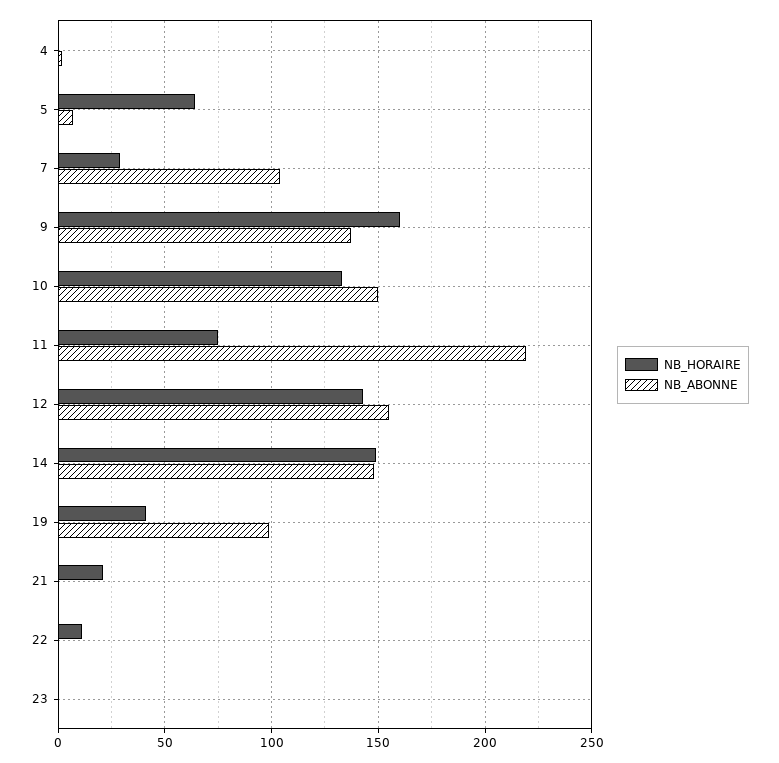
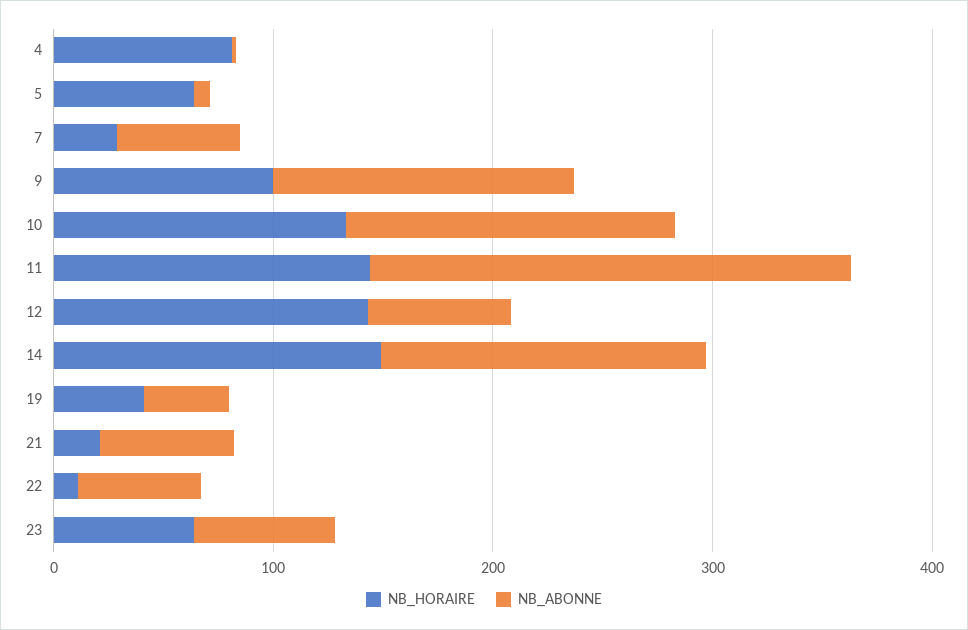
NB_HORAIRE, 4: 0 -> 80
NB_ABONNE, 7: 105 -> 60
NB_HORAIRE, 9: 160 -> 100
NB_HORAIRE, 11: 75 -> 140
NB_ABONNE, 12: 155 -> 60
NB_ABONNE, 19: 100 -> 40
NB_ABONNE, 21: 0 -> 60
NB_ABONNE, 22: 0 -> 60
NB_HORAIRE, 23: 0 -> 60
NB_ABONNE, 23: 0 -> 60

